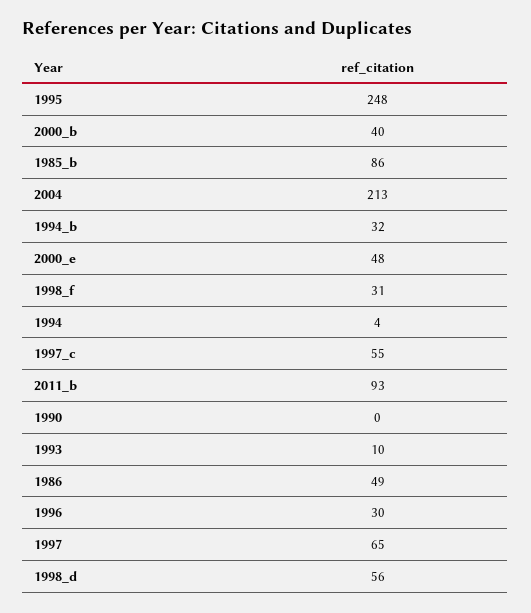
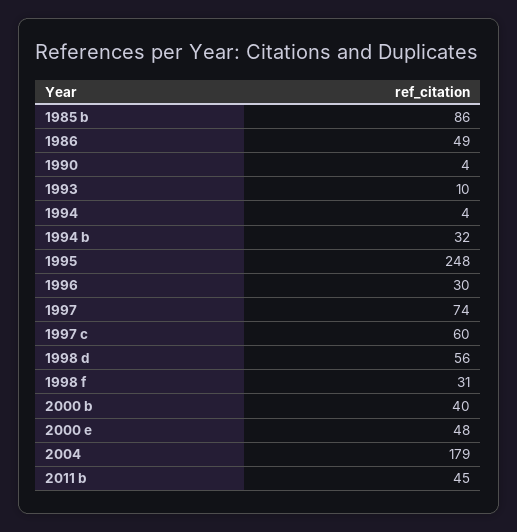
2004: 213 -> 179
1997_c: 55 -> 60
2011_b: 93 -> 45
1990: 0 -> 4
1997: 65 -> 74

